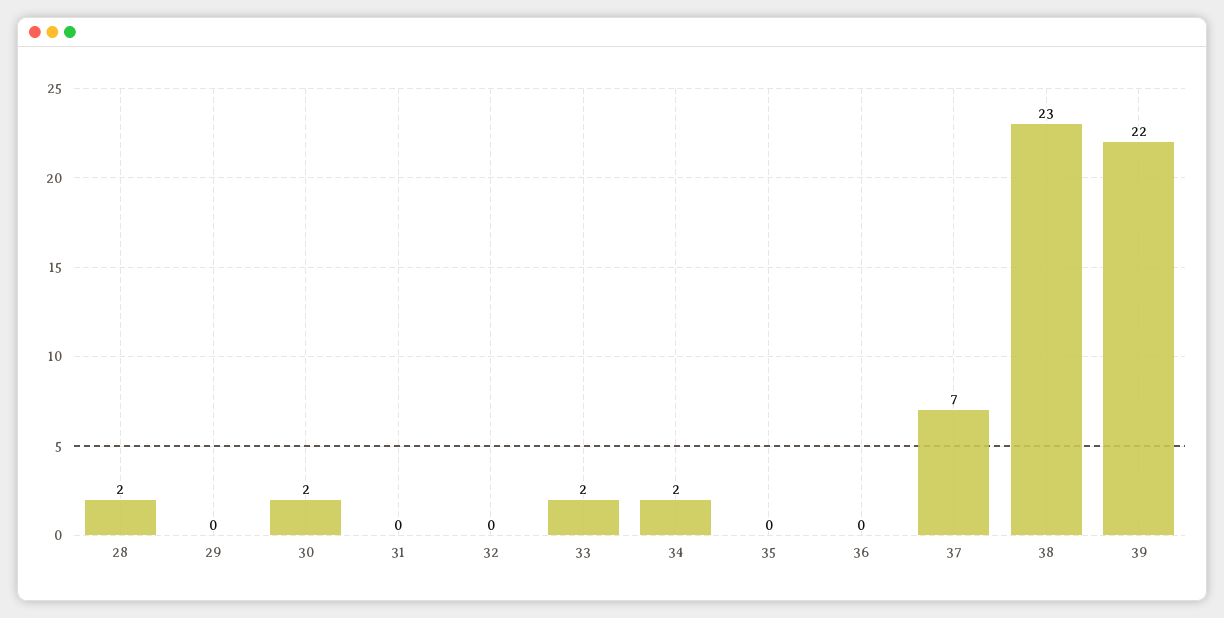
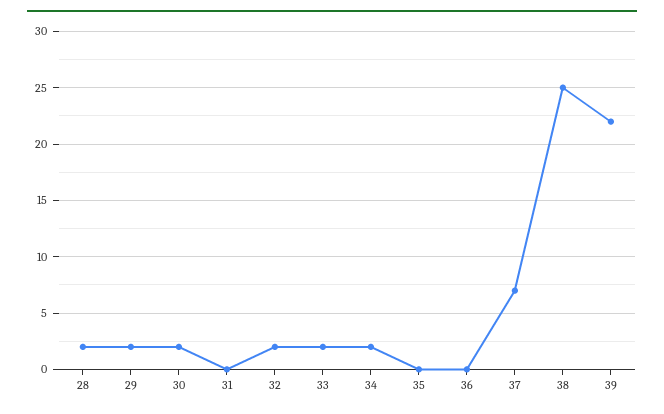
29: 0 -> 2
32: 0 -> 2
38: 23 -> 25

